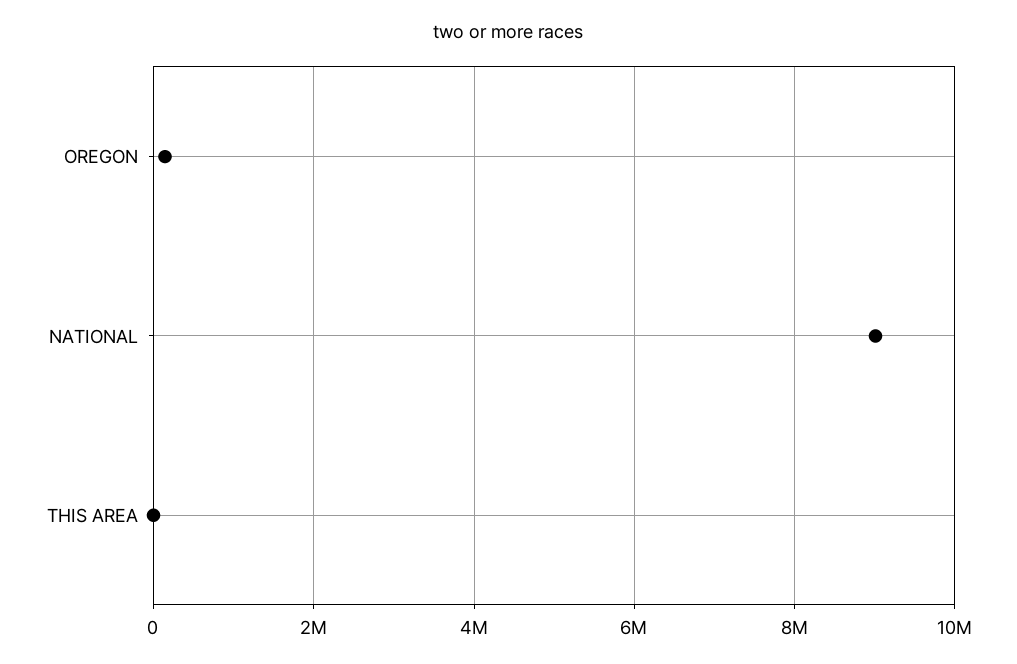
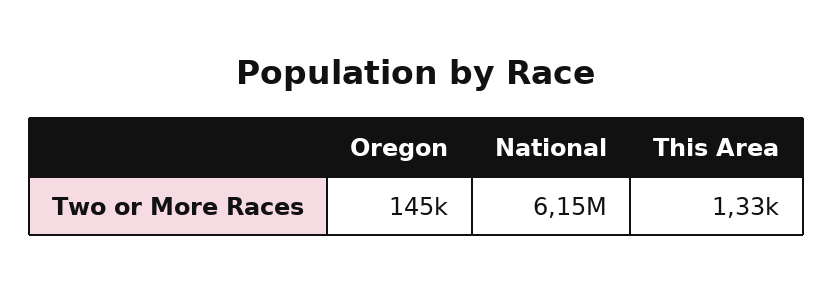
NATIONAL: 9000000 -> 6150000

